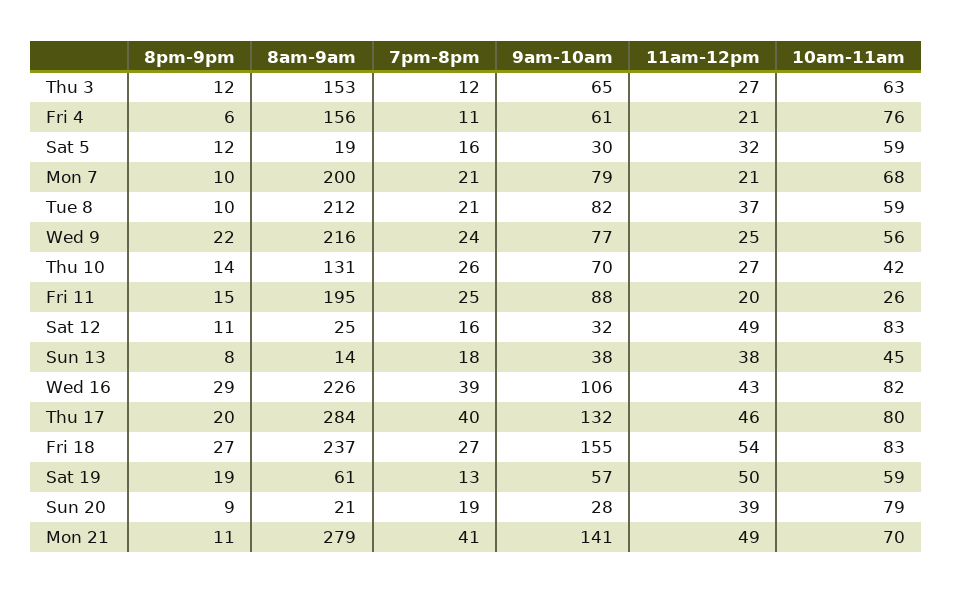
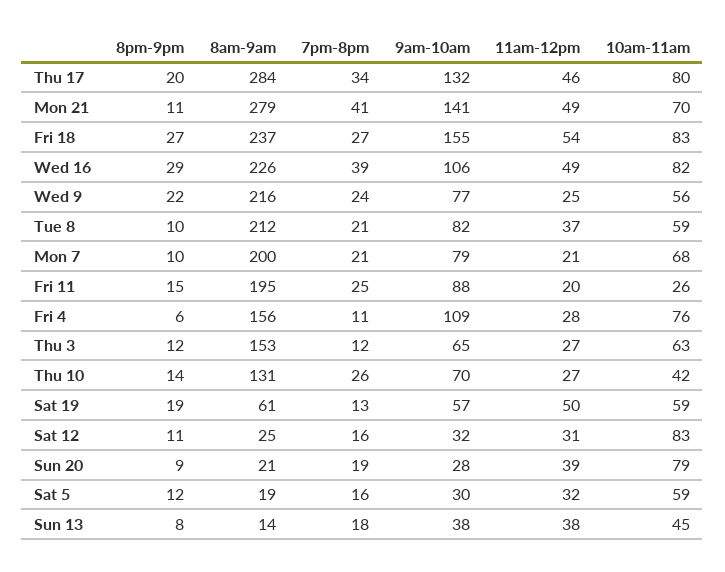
9am-10am, Fri 4: 61 -> 109
11am-12pm, Fri 4: 21 -> 28
11am-12pm, Sat 12: 49 -> 31
11am-12pm, Wed 16: 43 -> 49
7pm-8pm, Thu 17: 40 -> 34

